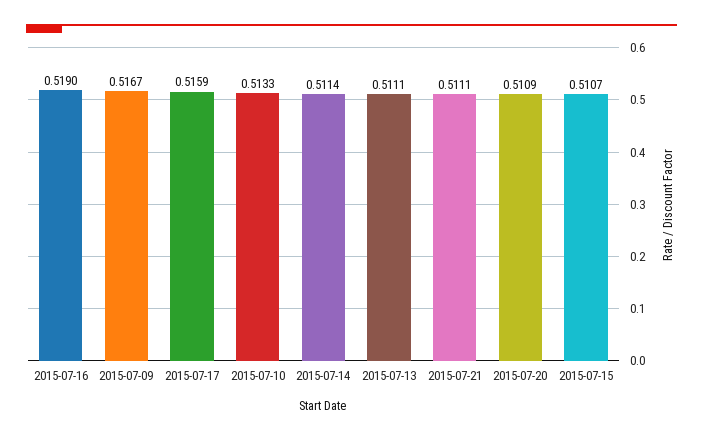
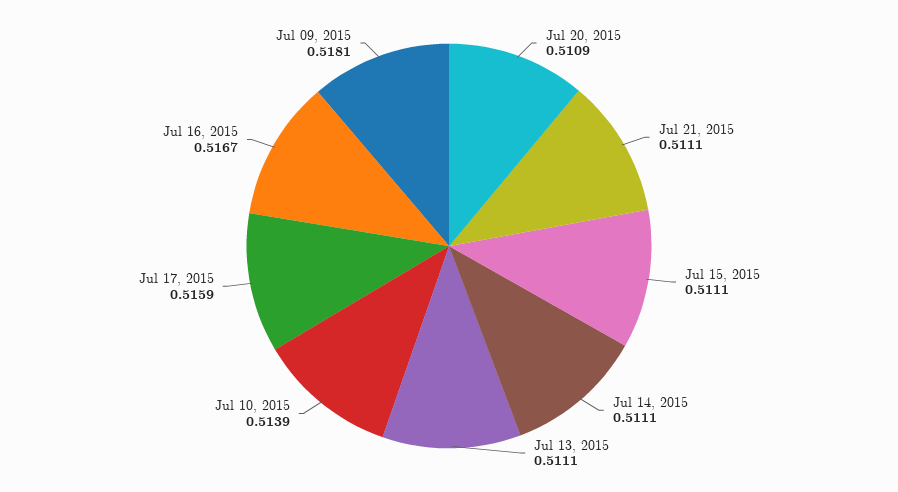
2015-07-16: 0.519 -> 0.5167
2015-07-09: 0.5167 -> 0.5181
2015-07-10: 0.5133 -> 0.5139
2015-07-14: 0.5114 -> 0.5111
2015-07-15: 0.5107 -> 0.5111

